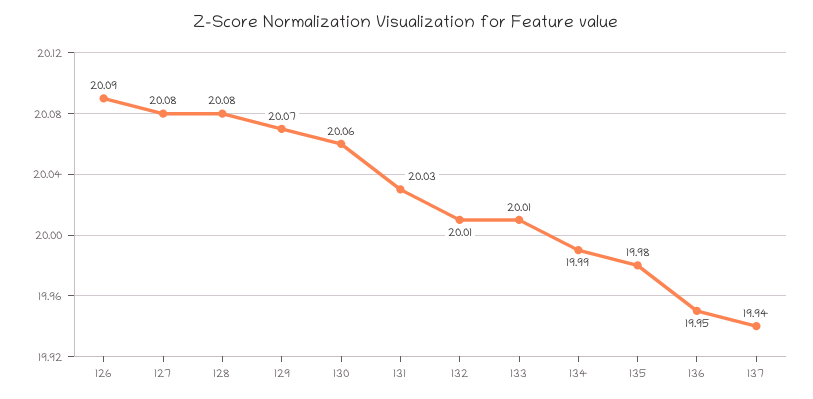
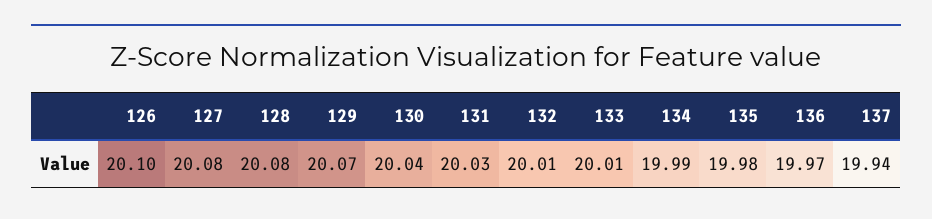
126: 20.09 -> 20.1
130: 20.06 -> 20.04
136: 19.95 -> 19.97

